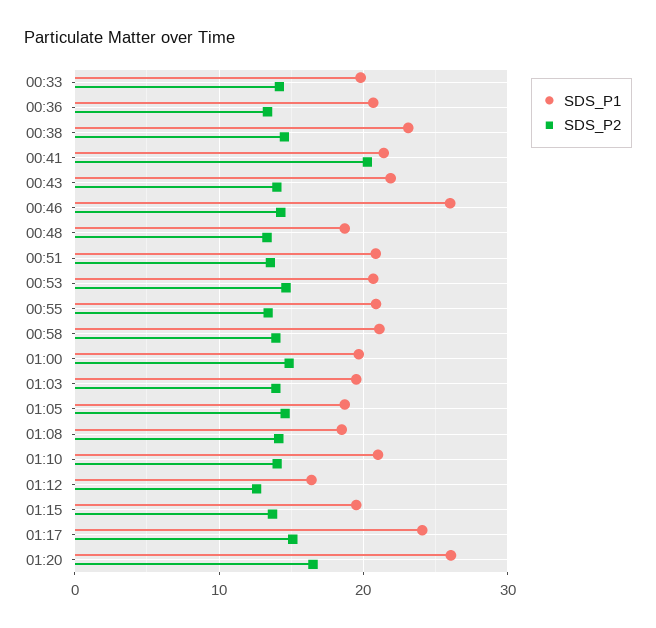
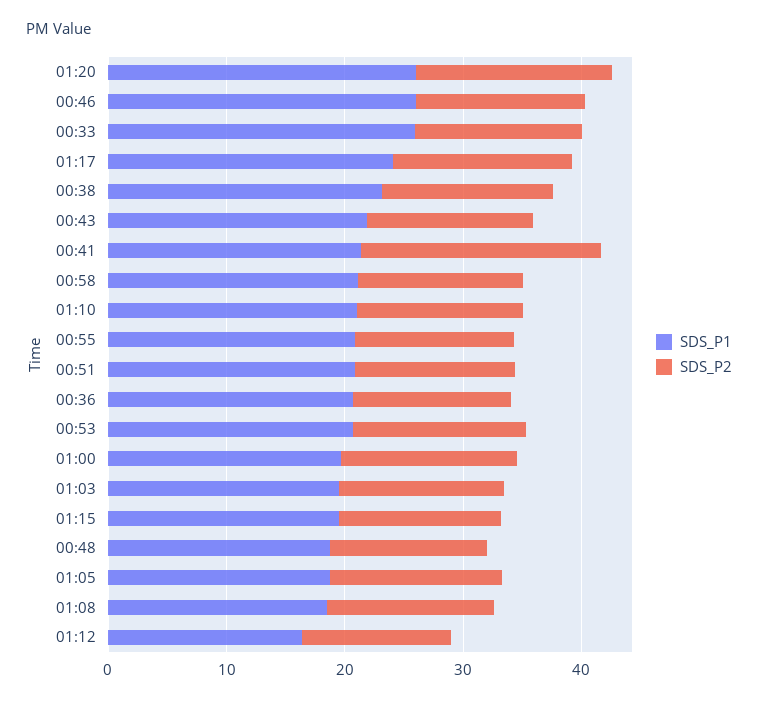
SDS_P1, 00:33: 20 -> 26

